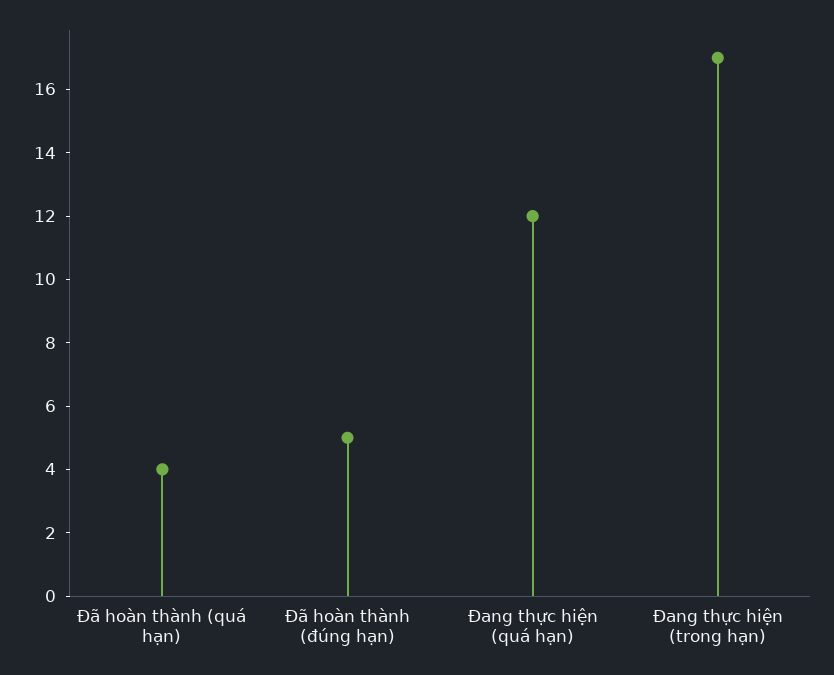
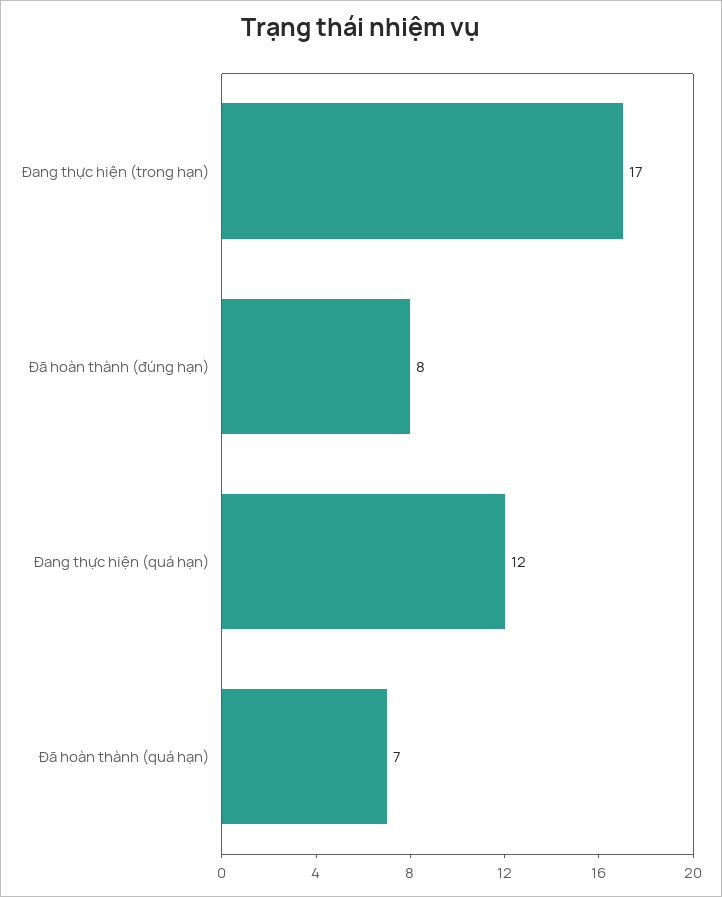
Đã hoàn thành (quá hạn): 4 -> 7
Đã hoàn thành (đúng hạn): 5 -> 8

